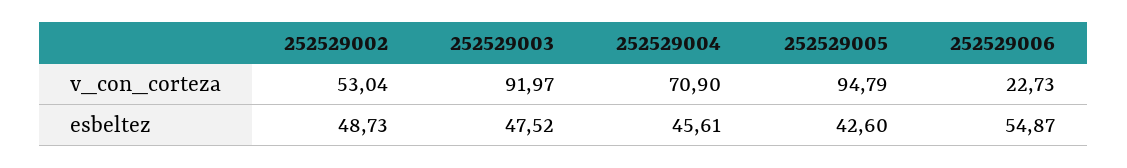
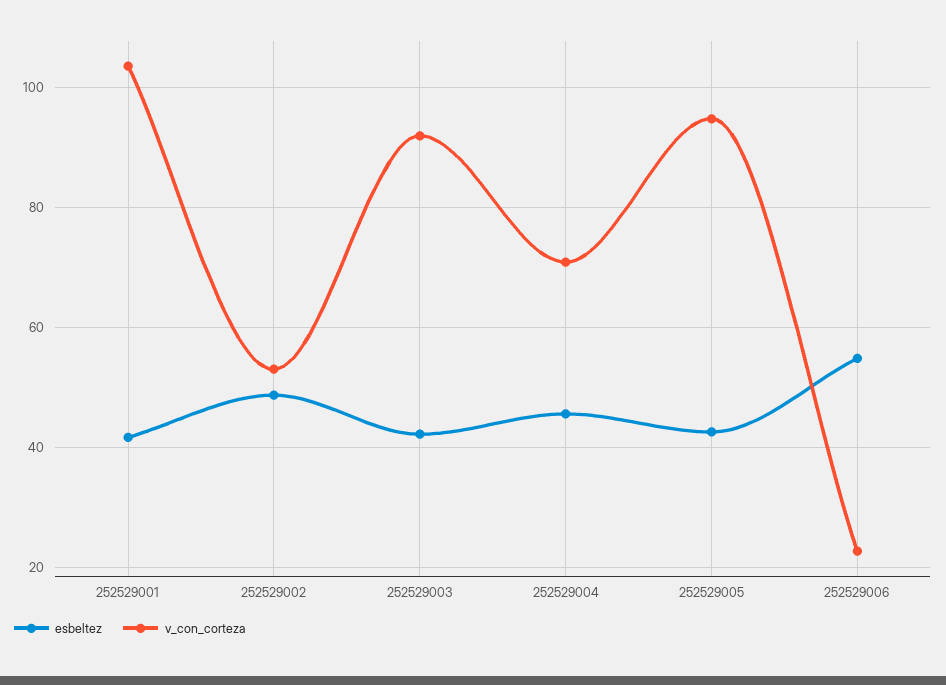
esbeltez, 252529003: 47.52 -> 42
esbeltez, 252529001: none -> 42
v_con_corteza, 252529001: none -> 104

